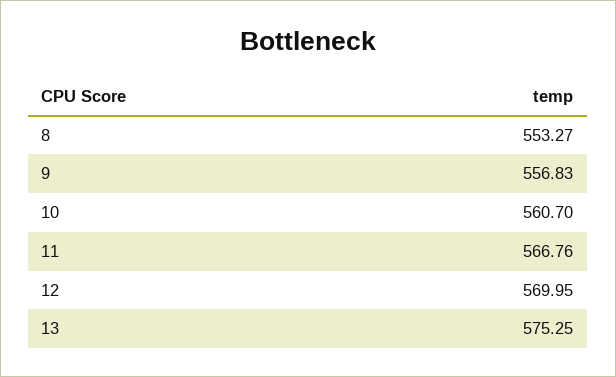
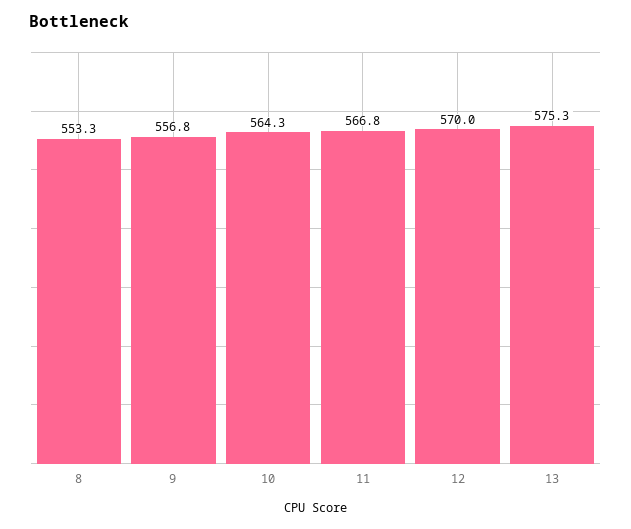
10: 560.7 -> 564.3

